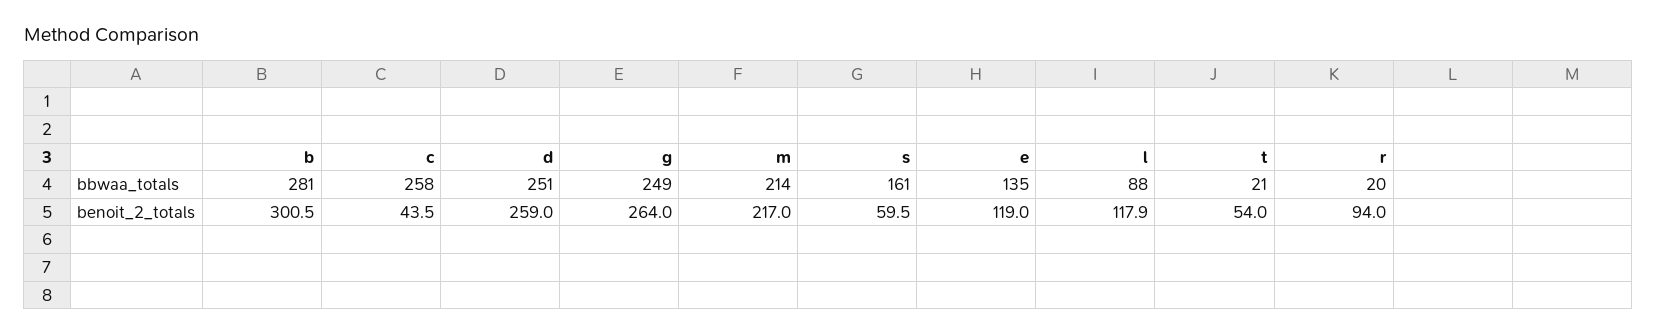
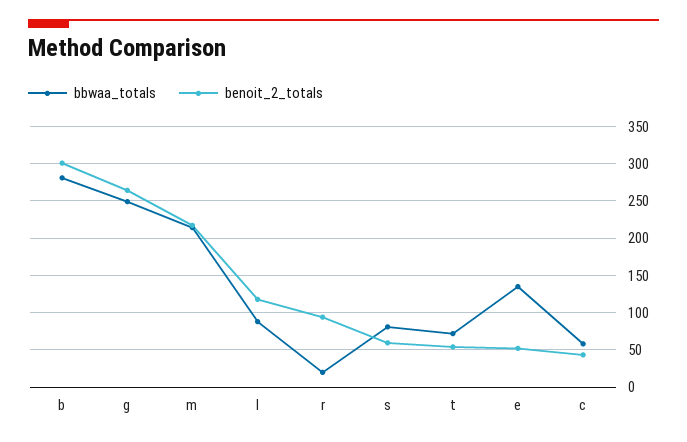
bbwaa_totals, c: 258 -> 60
bbwaa_totals, d: 251 -> none
bbwaa_totals, s: 161 -> 80
bbwaa_totals, t: 21 -> 70
benoit_2_totals, d: 259 -> none
benoit_2_totals, e: 119 -> 50

